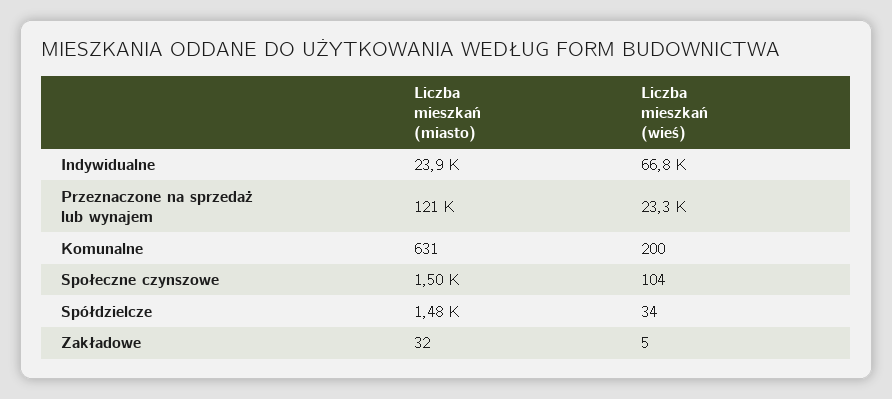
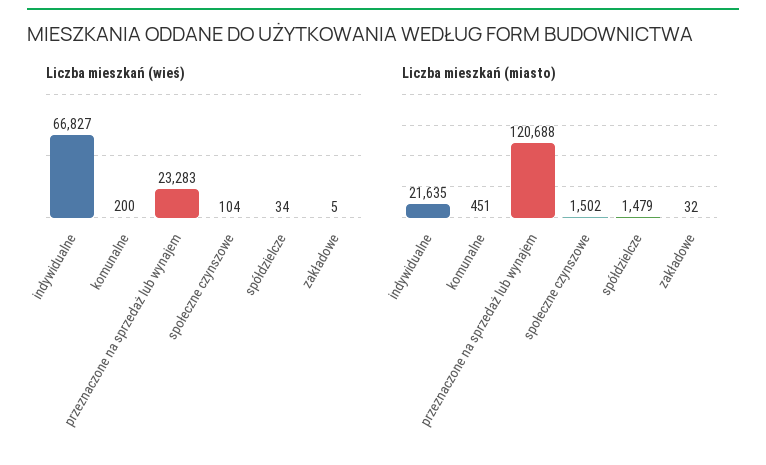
Liczba mieszkań (miasto), Indywidualne: 23900 -> 21635
Liczba mieszkań (miasto), Komunalne: 631 -> 451

